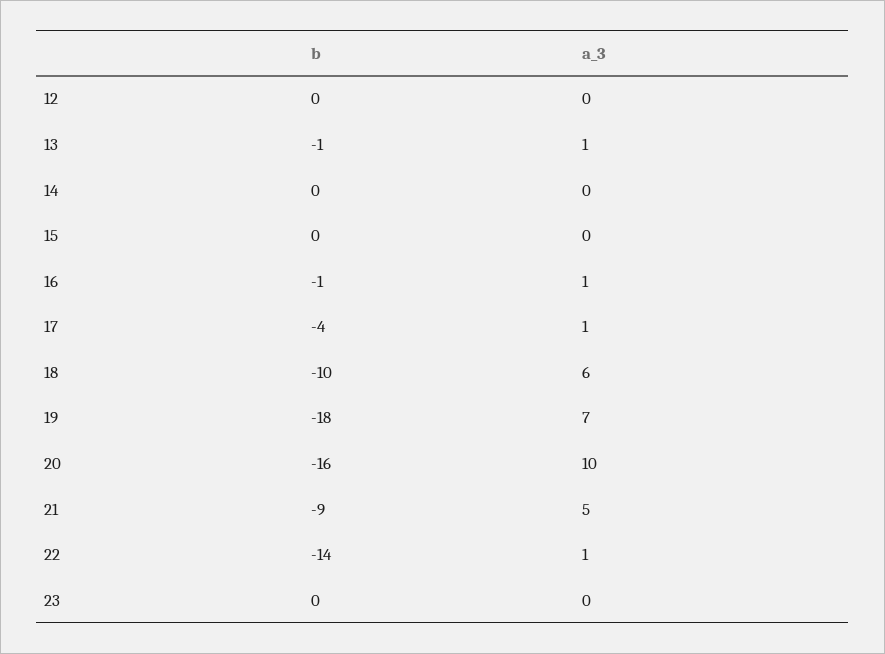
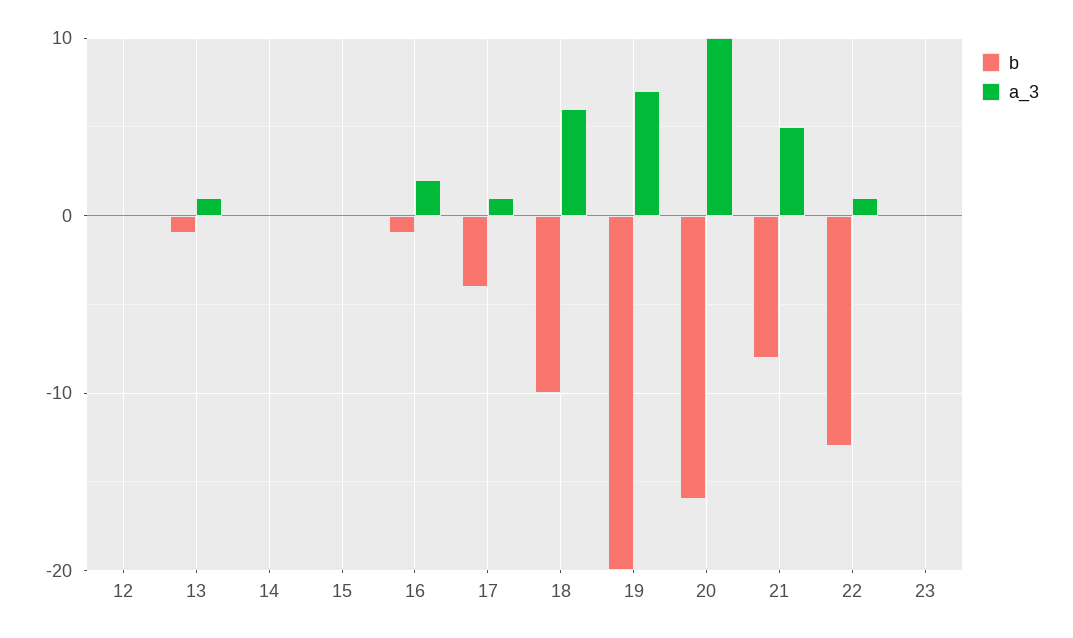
a_3, 16: 1 -> 2
b, 19: -18 -> -20
b, 21: -9 -> -8
b, 22: -14 -> -13

